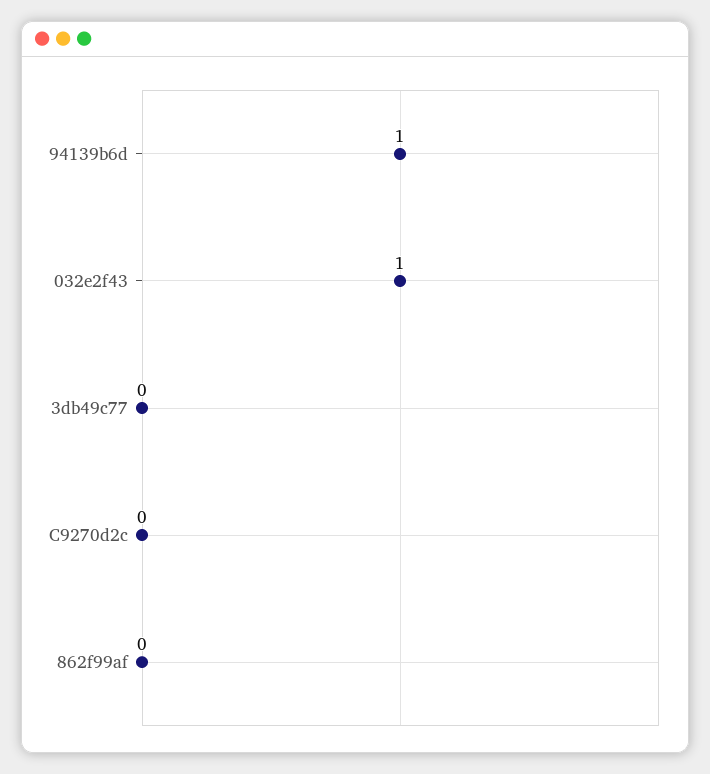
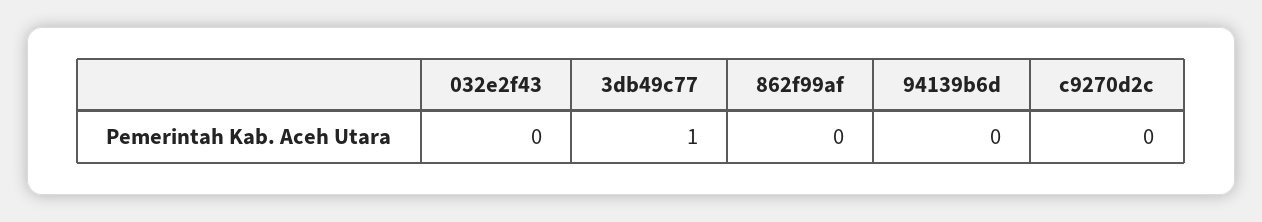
94139b6d: 1 -> 0
032e2f43: 1 -> 0
3db49c77: 0 -> 1

